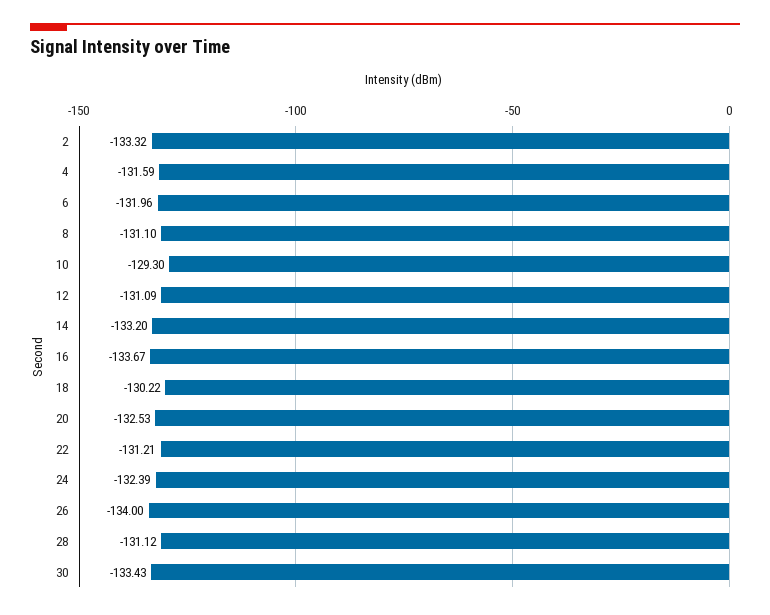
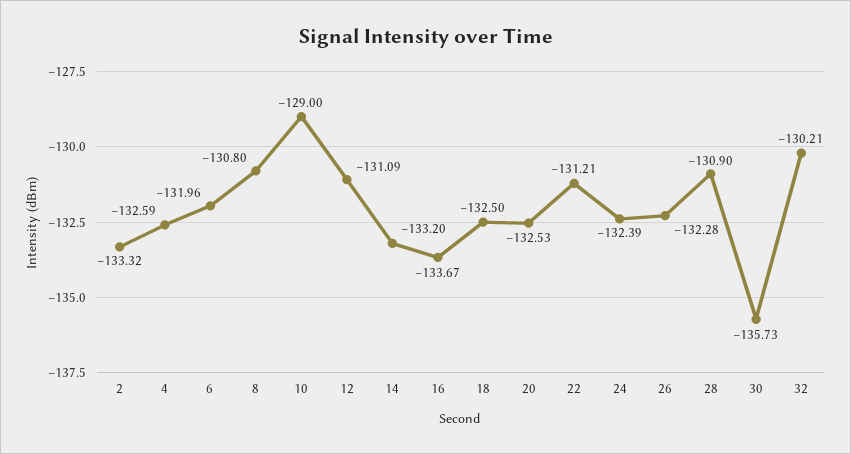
4: -131.59 -> -132.59
8: -131.1 -> -130.8
10: -129.3 -> -129
18: -130.22 -> -132.5
26: -134 -> -132.28
28: -131.12 -> -130.9
30: -133.43 -> -135.73
32: none -> -130.21

